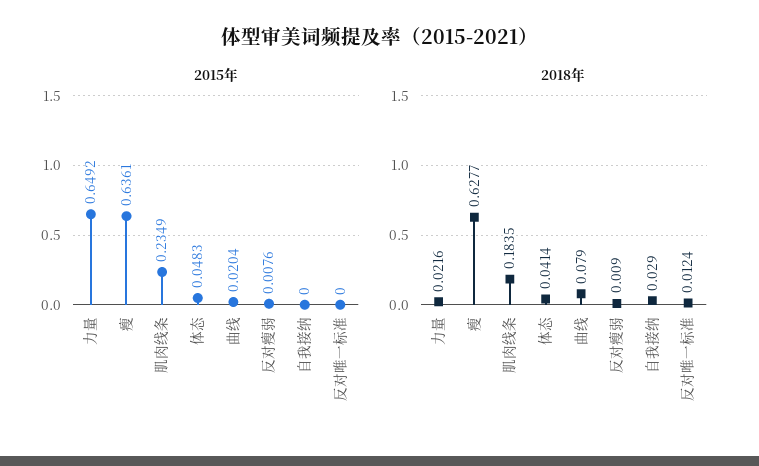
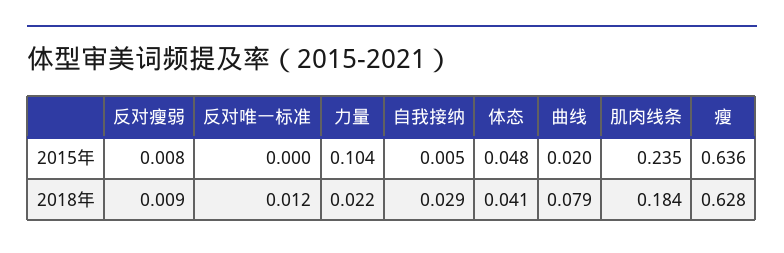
2015年, 力量: 0.6492 -> 0.104
2015年, 自我接纳: 0 -> 0.005

